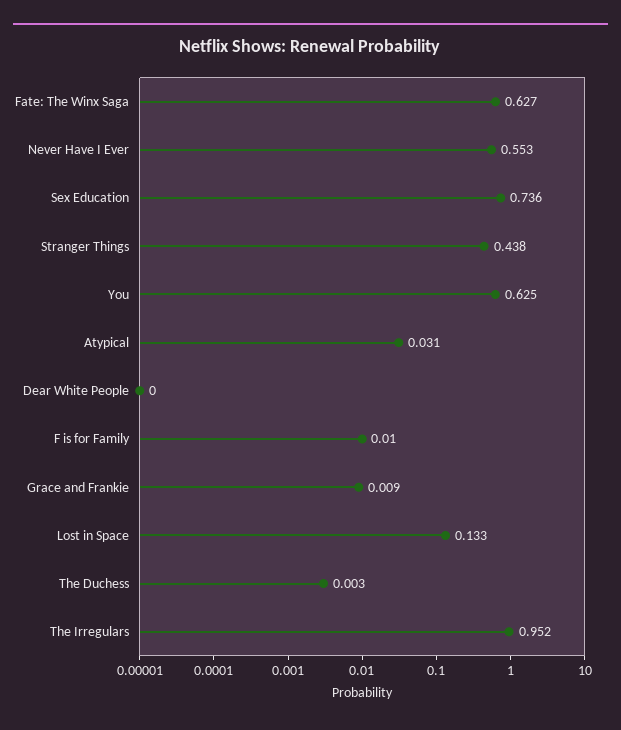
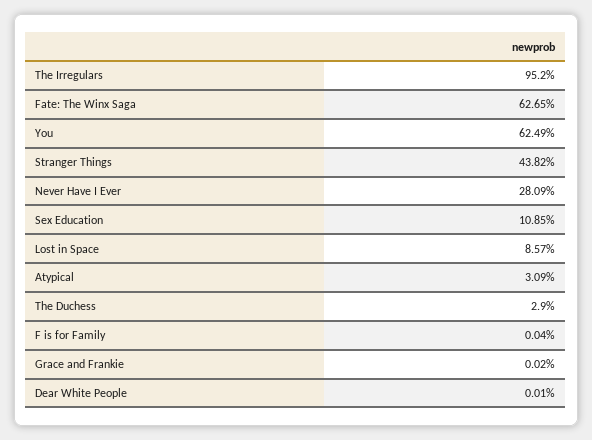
Never Have I Ever: 0.553 -> 0.2809
Sex Education: 0.736 -> 0.1085
F is for Family: 0.01 -> 0.0004
Grace and Frankie: 0.009 -> 0.0002
Lost in Space: 0.133 -> 0.0857
The Duchess: 0.003 -> 0.029

